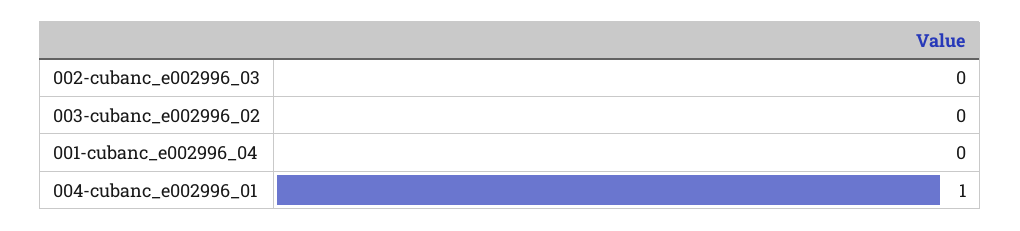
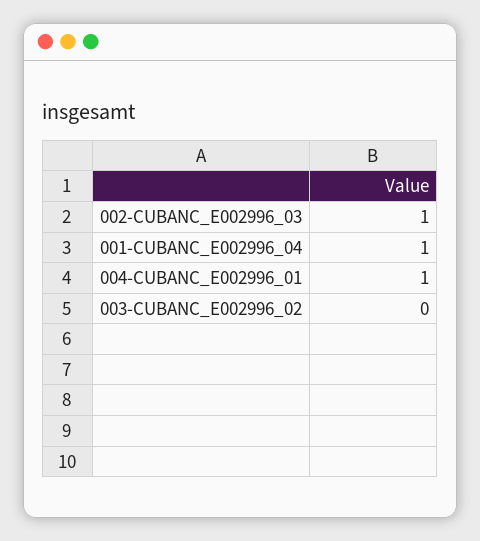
002-cubanc_e002996_03: 0 -> 1
001-cubanc_e002996_04: 0 -> 1

